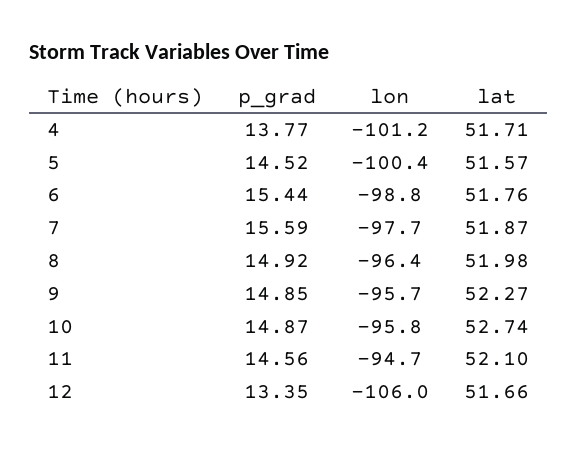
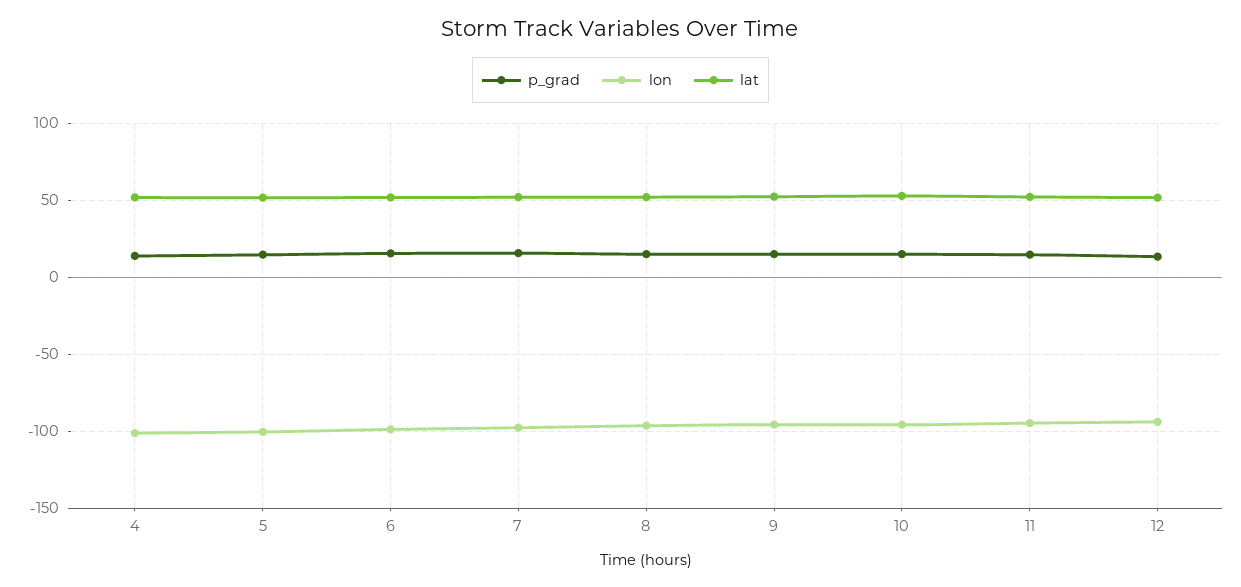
lon, 12: -106 -> -95

